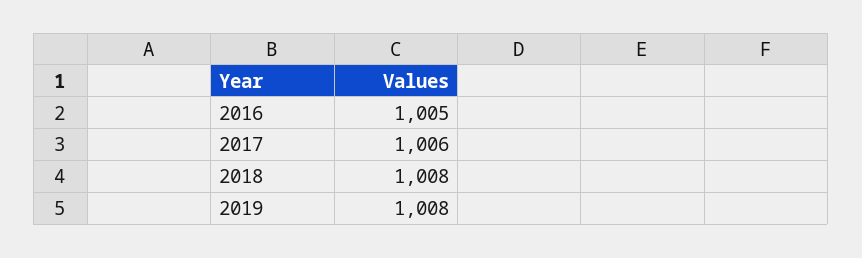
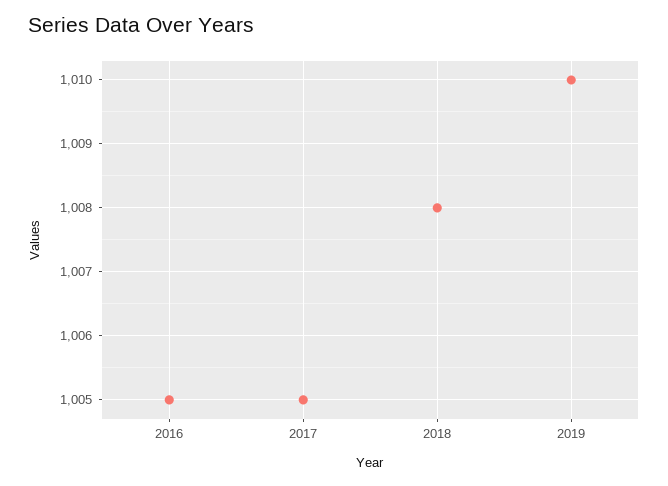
2017: 1006 -> 1005
2019: 1008 -> 1010

